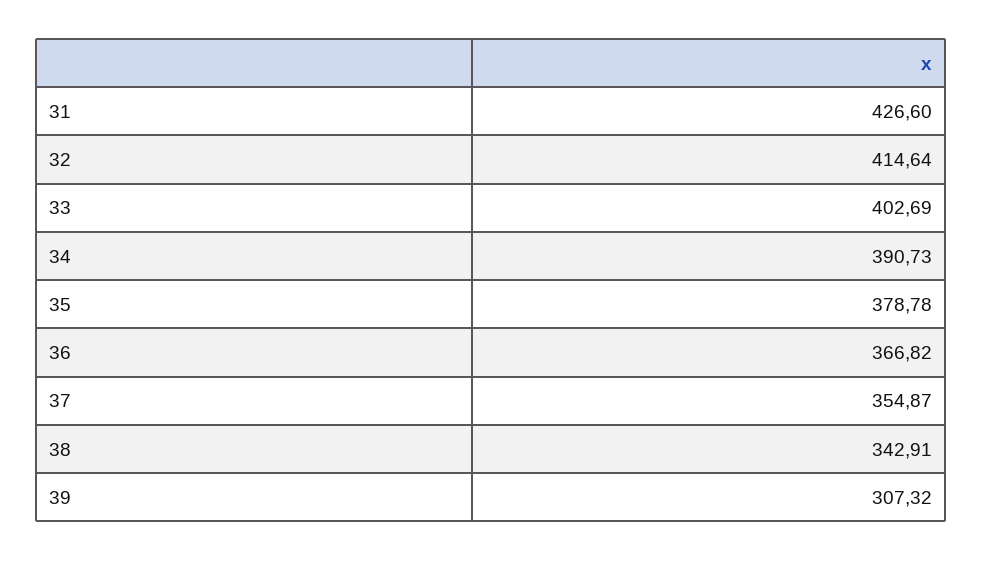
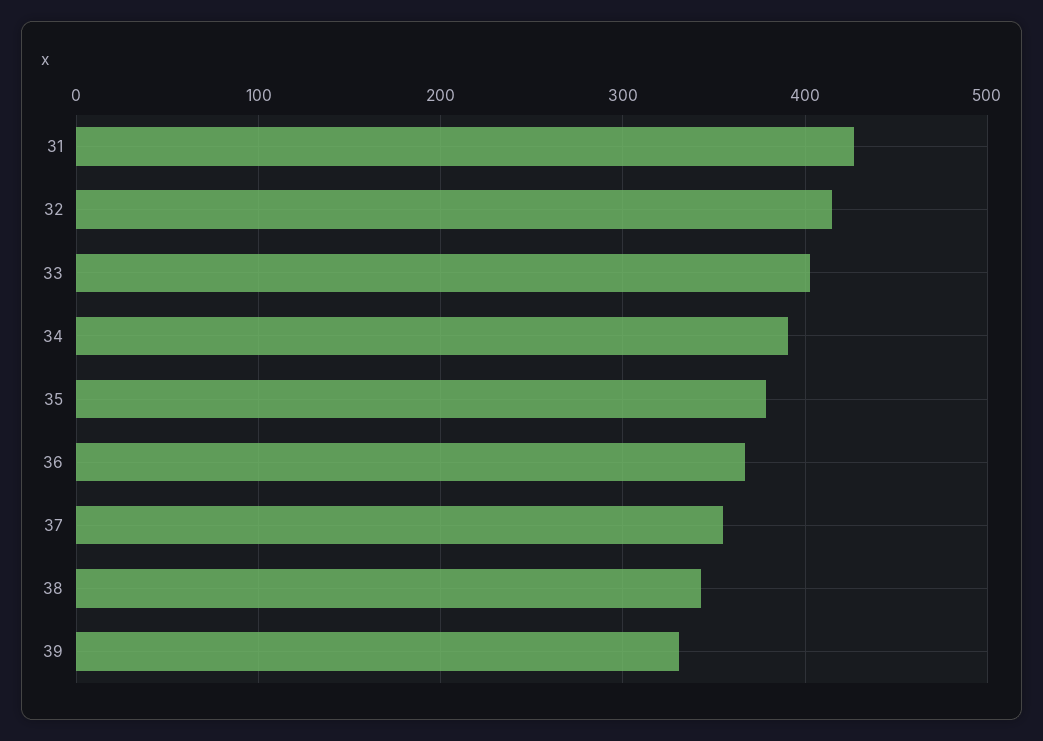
39: 307.32 -> 330

